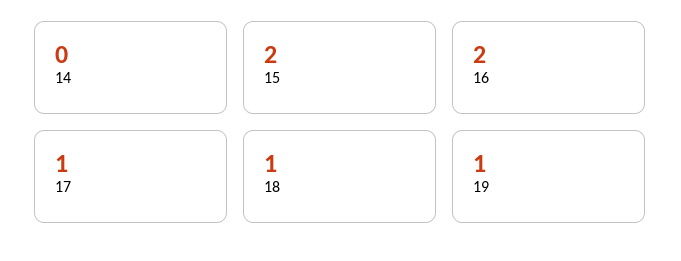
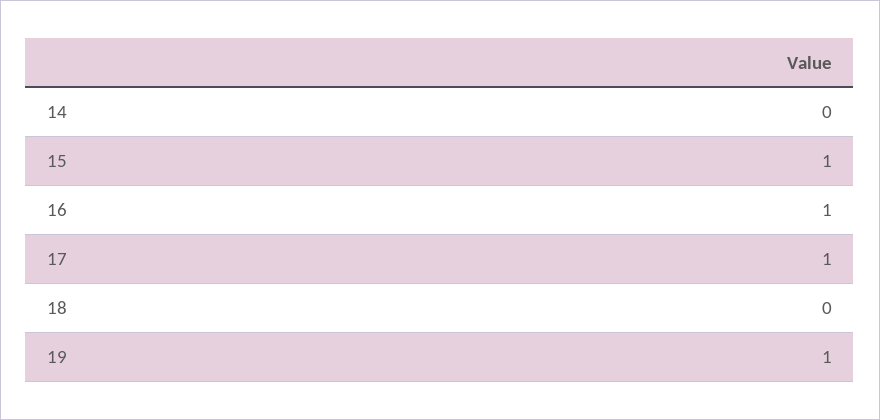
15: 2 -> 1
16: 2 -> 1
18: 1 -> 0

